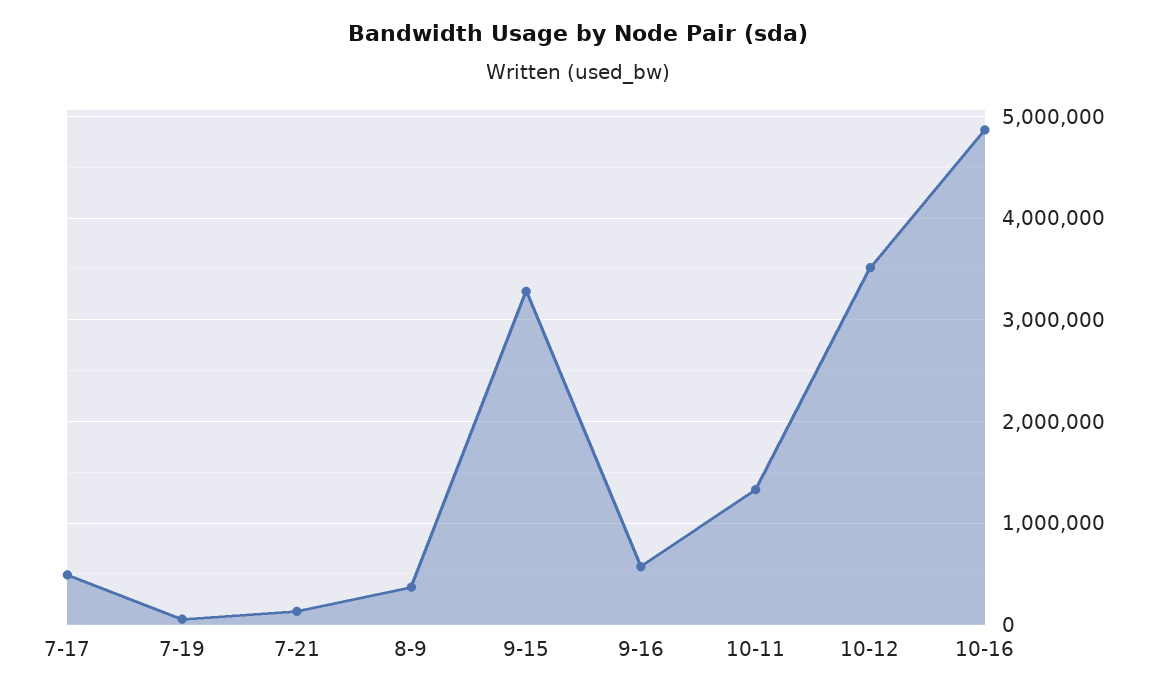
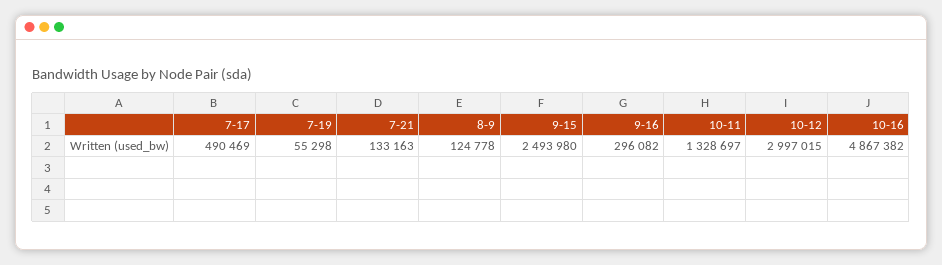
8-9: 400000 -> 124778
9-15: 3300000 -> 2493980
9-16: 600000 -> 296082
10-12: 3500000 -> 2997015

